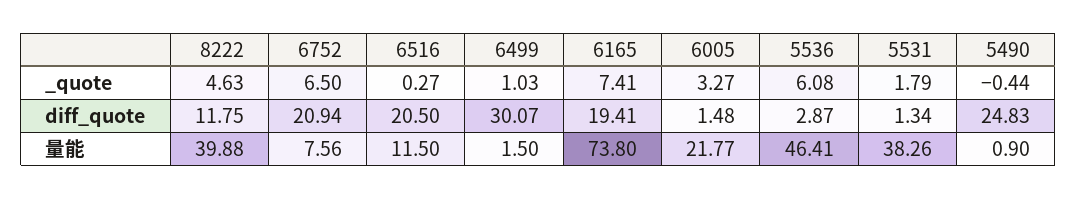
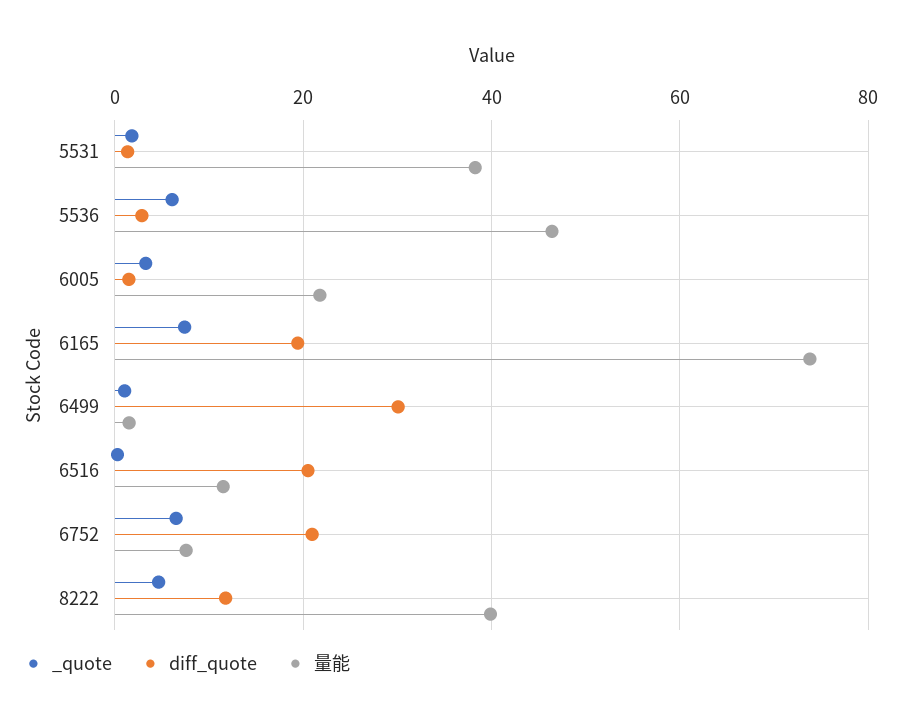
_quote, 5490: -0.44 -> none
diff_quote, 5490: 24.83 -> none
量能, 5490: 0.9 -> none

